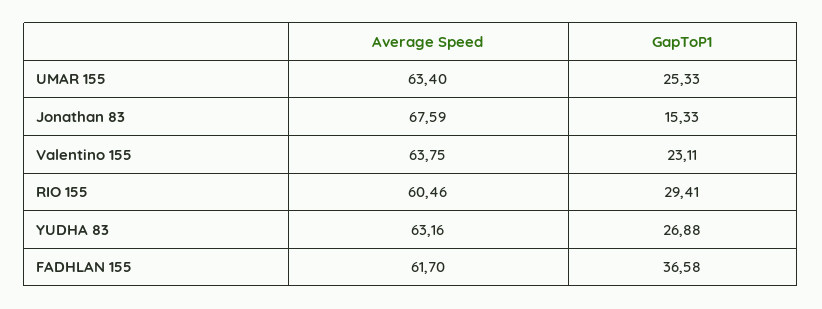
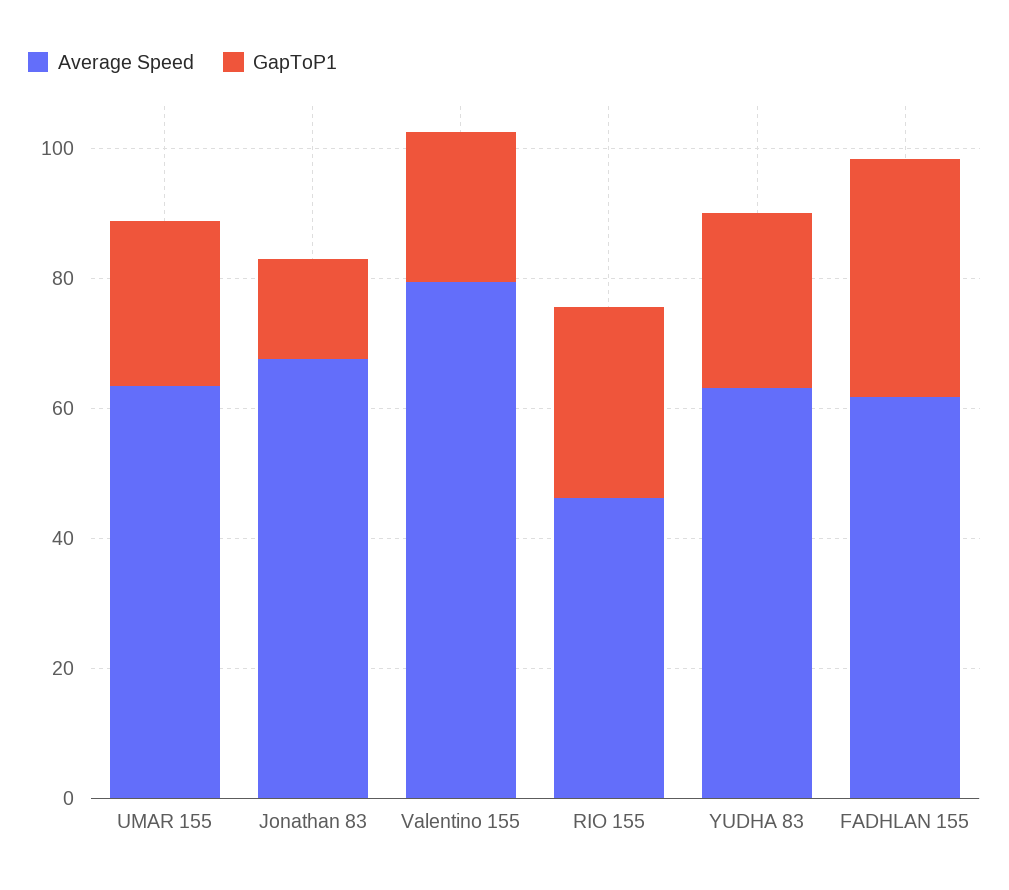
Average Speed, Valentino 155: 63.75 -> 80
Average Speed, RIO 155: 60.46 -> 45

